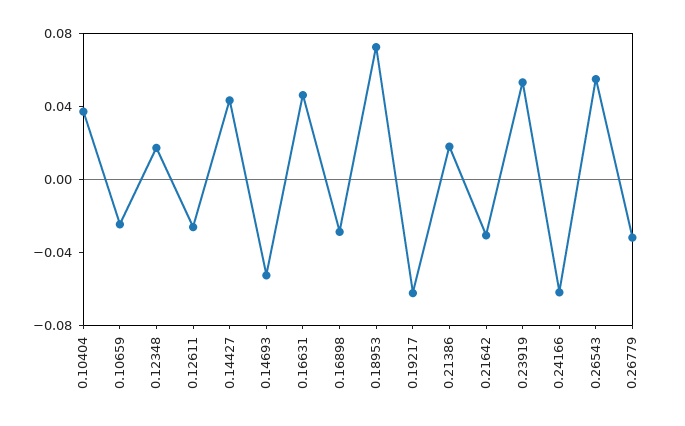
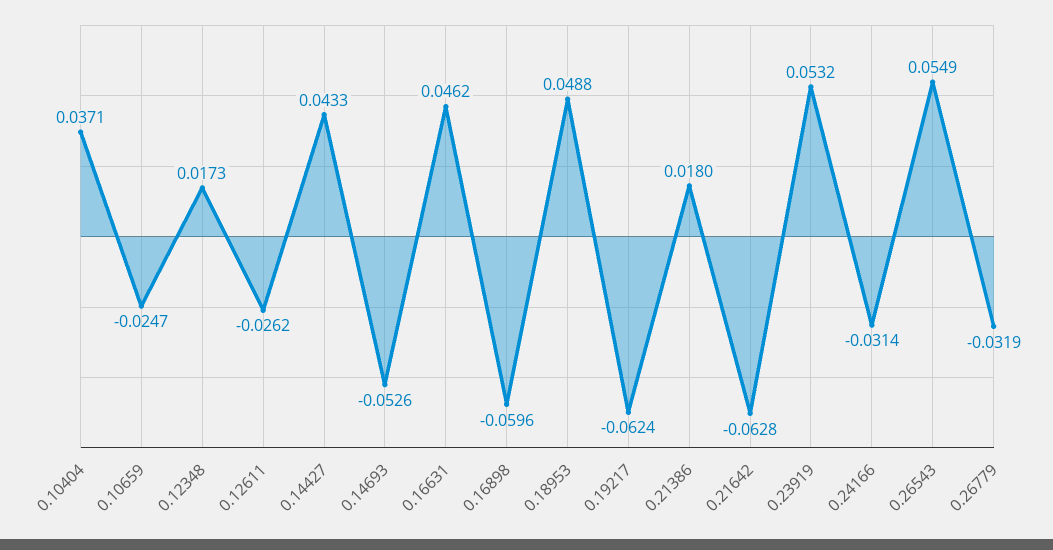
0.16898: -0.03 -> -0.0596
0.18953: 0.07 -> 0.0488
0.21642: -0.03 -> -0.0628
0.24166: -0.06 -> -0.0314

